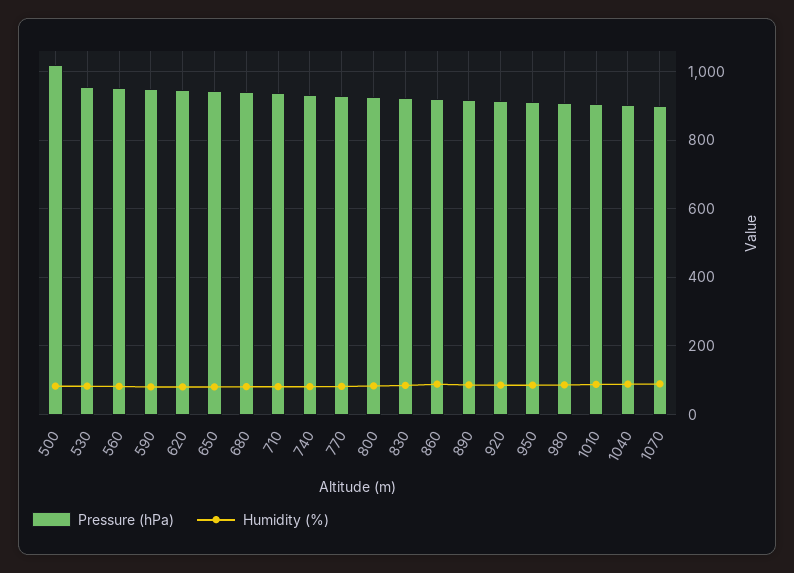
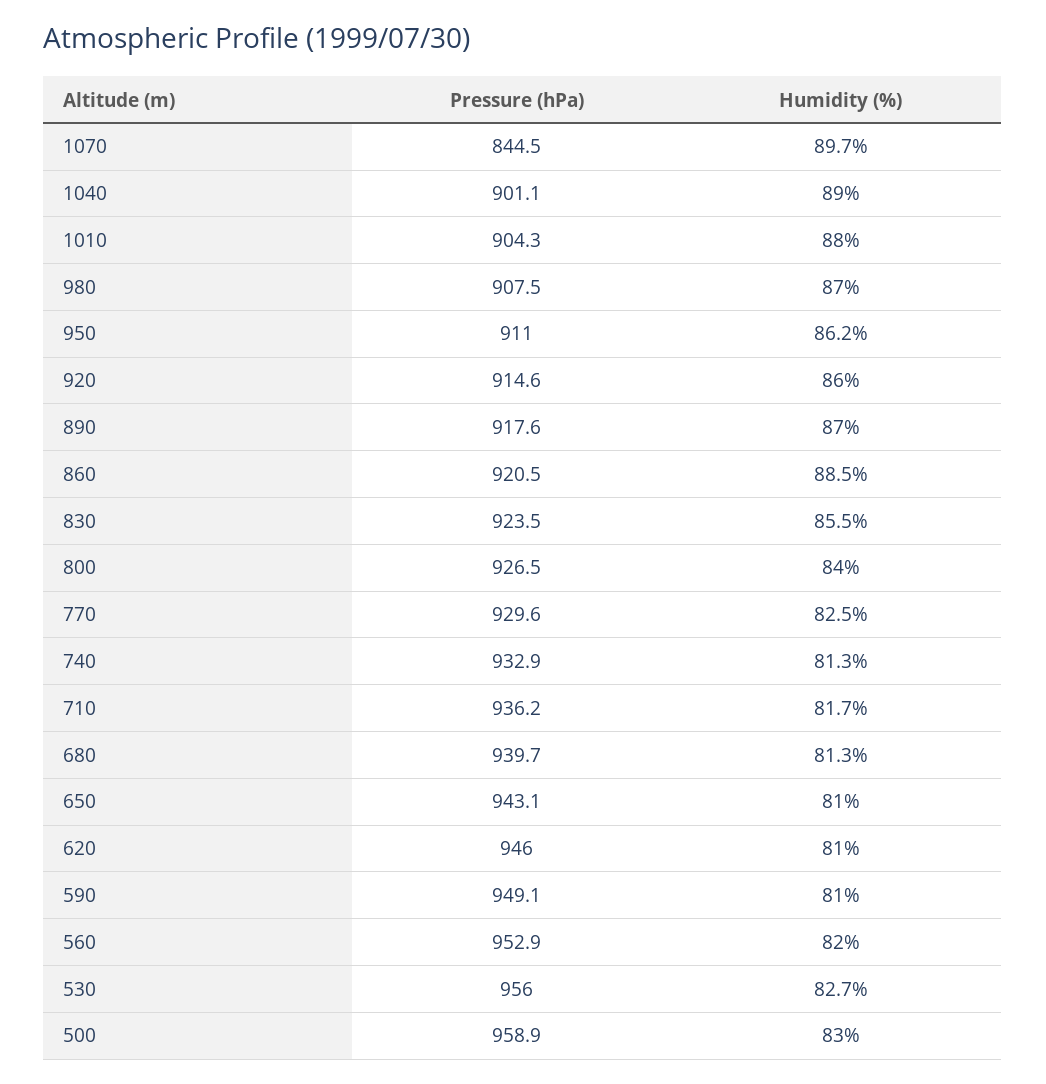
Pressure (hPa), 500: 1020 -> 958.9
Pressure (hPa), 1070: 900 -> 844.5

